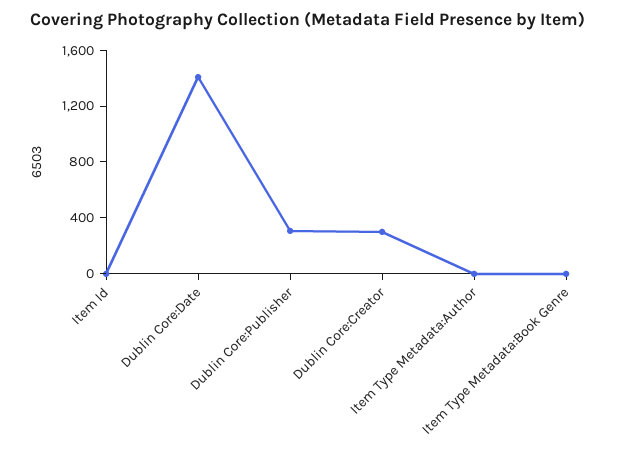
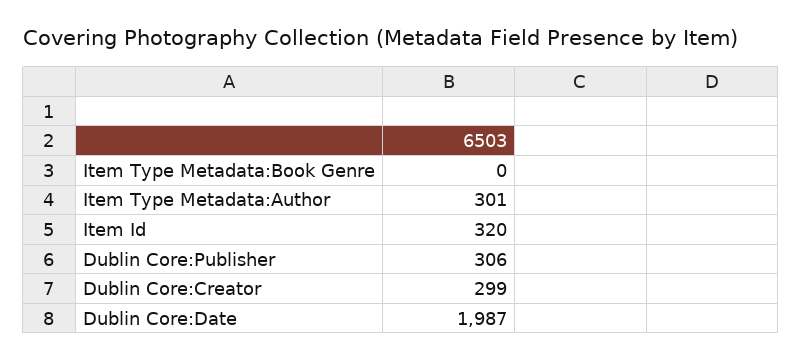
Item Id: 0 -> 320
Dublin Core:Date: 1400 -> 1987
Item Type Metadata:Author: 0 -> 301

